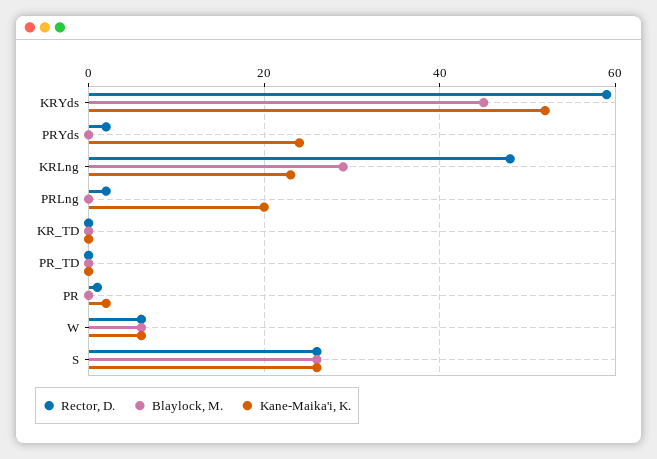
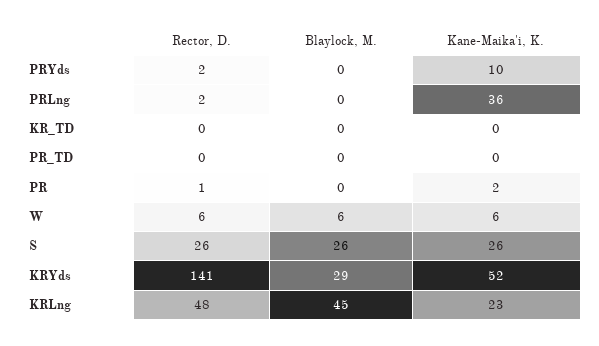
Rector, D., KRYds: 60 -> 141
Blaylock, M., KRYds: 45 -> 29
Kane-Maika'i, K., PRYds: 25 -> 10
Blaylock, M., KRLng: 30 -> 45
Kane-Maika'i, K., PRLng: 20 -> 36

